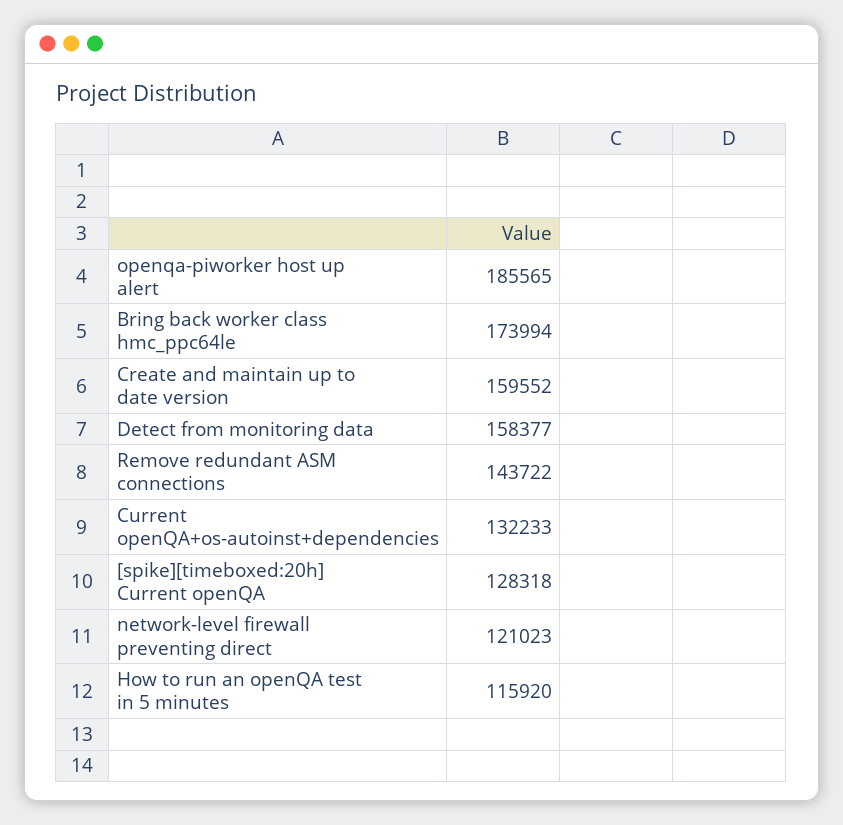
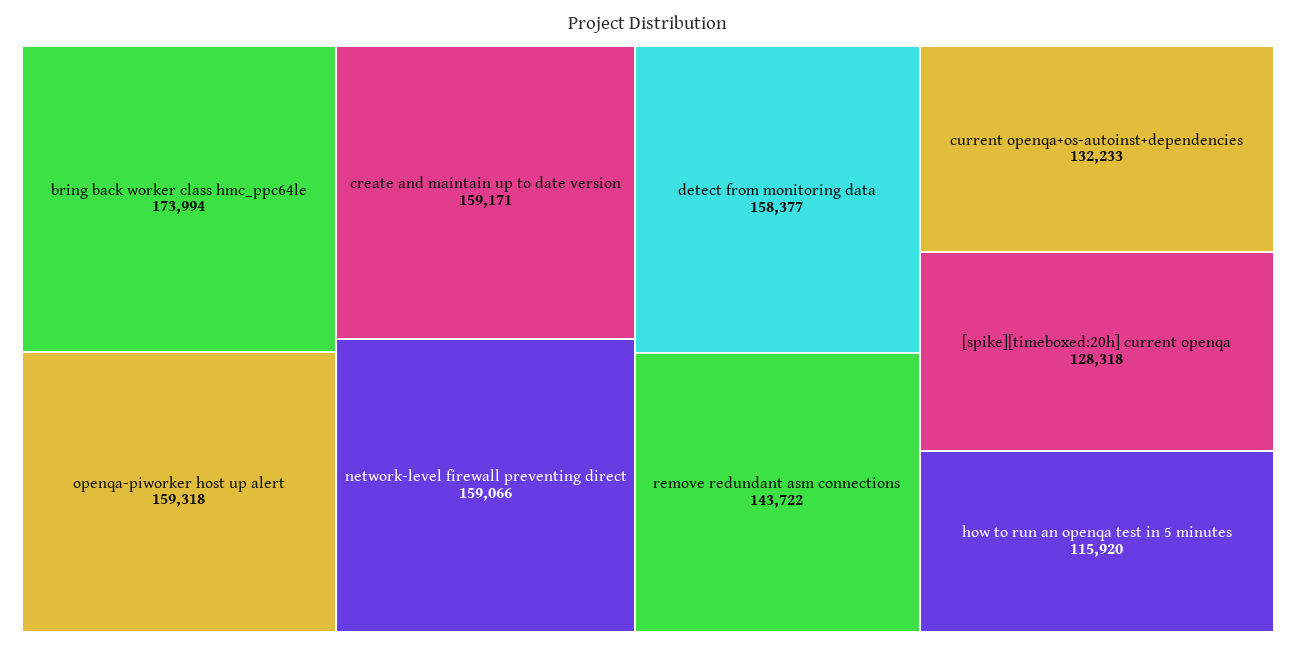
openqa-piworker host up alert: 185565 -> 159318
Create and maintain up to date version: 159552 -> 159171
network-level firewall preventing direct: 121023 -> 159066

